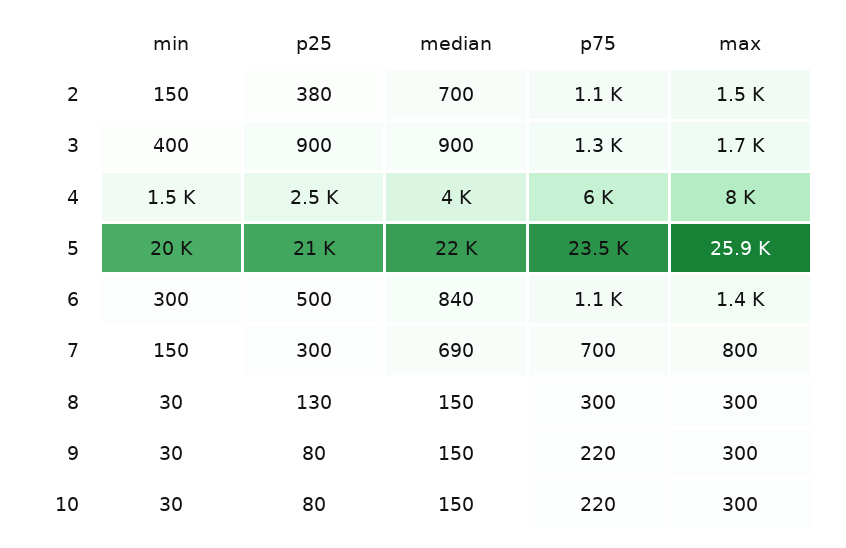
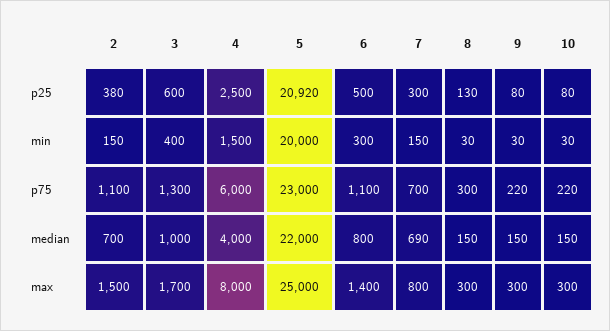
p25, 3: 900 -> 600
median, 3: 900 -> 1000
p25, 5: 21000 -> 20920
p75, 5: 23500 -> 23000
max, 5: 25900 -> 25000
median, 6: 840 -> 800

